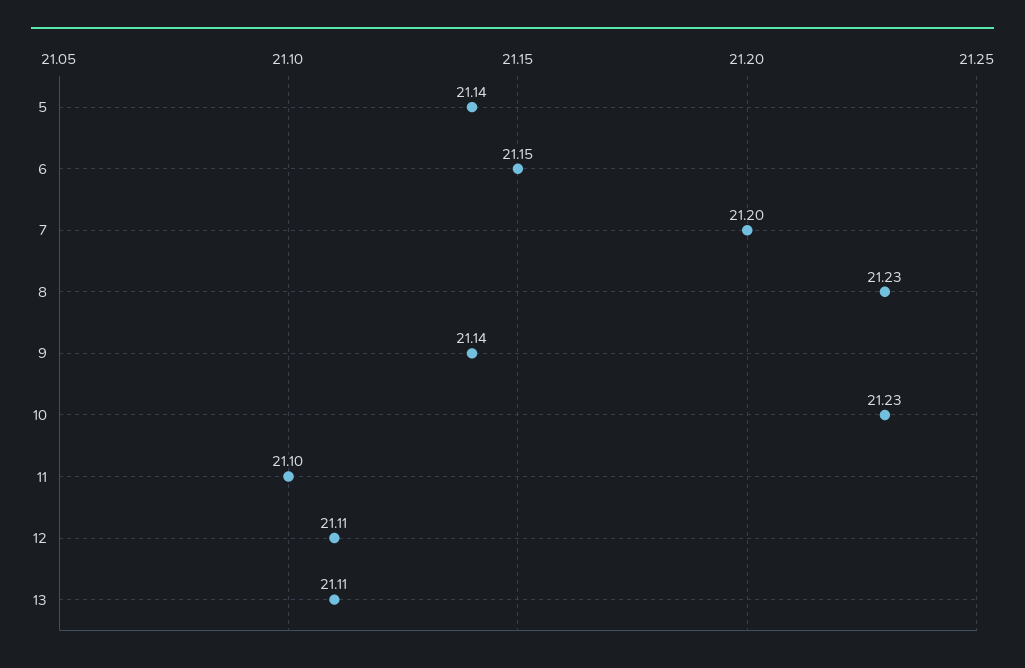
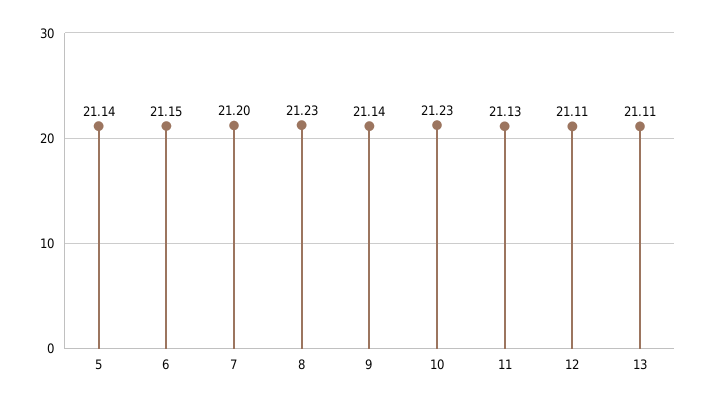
11: 21.1 -> 21.13

